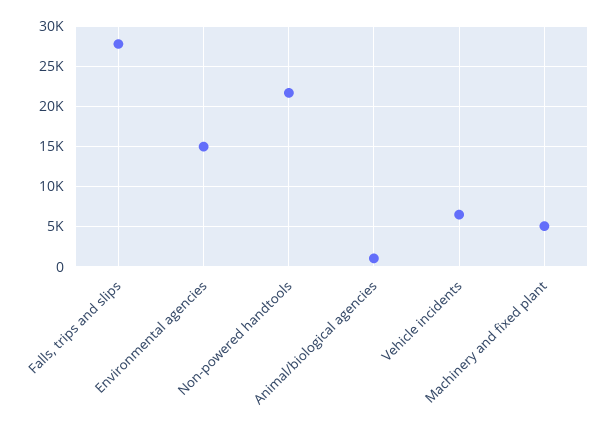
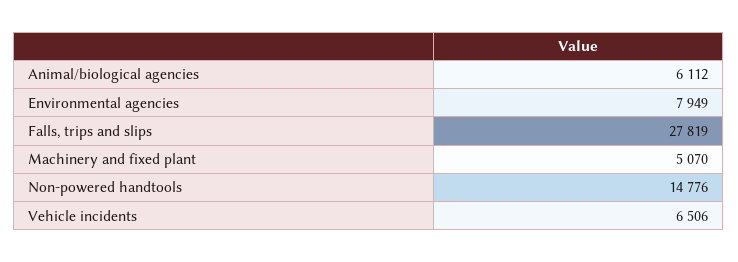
Environmental agencies: 15000 -> 7949
Non-powered handtools: 22000 -> 14776
Animal/biological agencies: 1000 -> 6112

